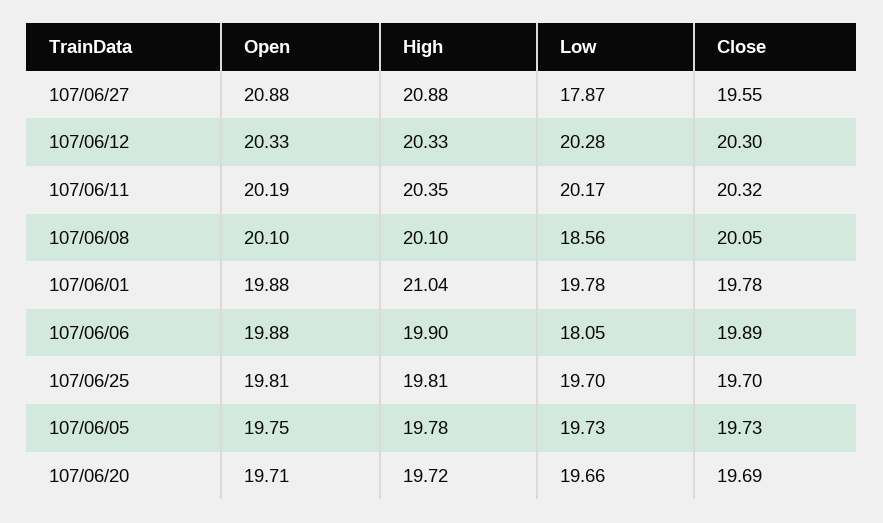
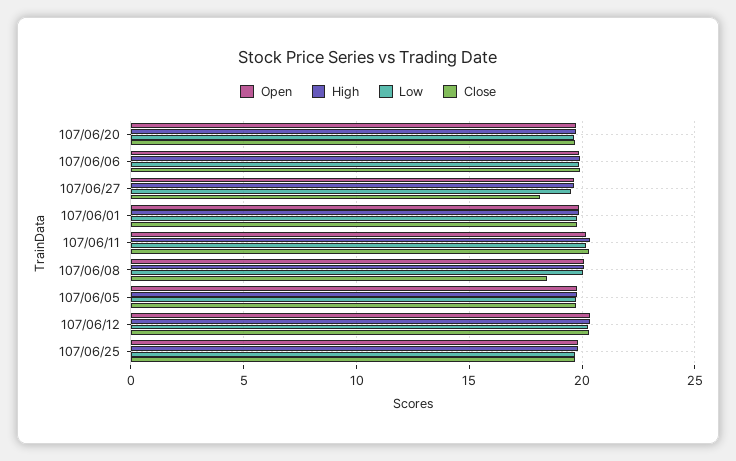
Open, 107/06/27: 20.88 -> 19.5
High, 107/06/27: 20.88 -> 19.5
Low, 107/06/27: 17.87 -> 19.5
Close, 107/06/27: 19.55 -> 18
Low, 107/06/08: 18.56 -> 20
Close, 107/06/08: 20.05 -> 18.5
High, 107/06/01: 21.04 -> 20
Low, 107/06/06: 18.05 -> 20

